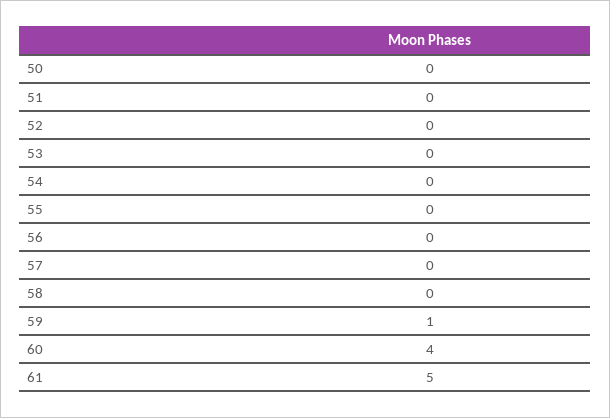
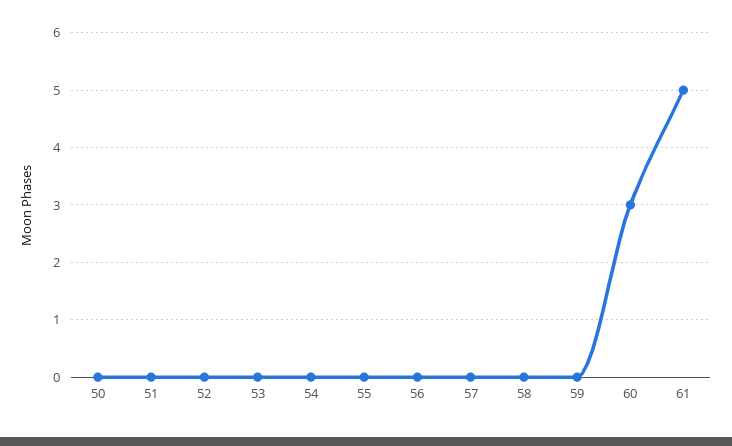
59: 1 -> 0
60: 4 -> 3

